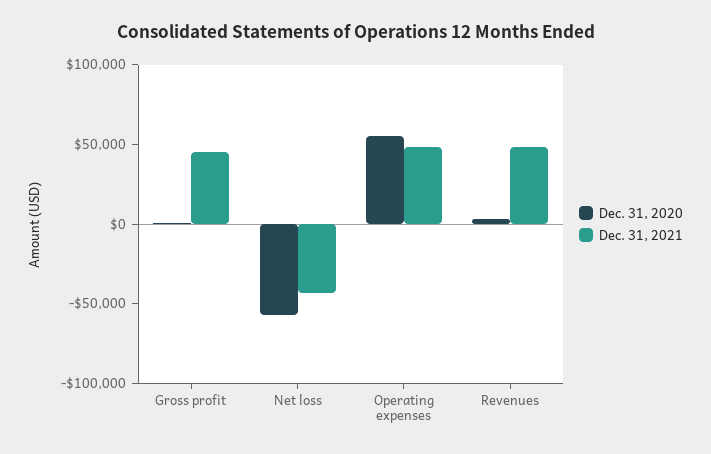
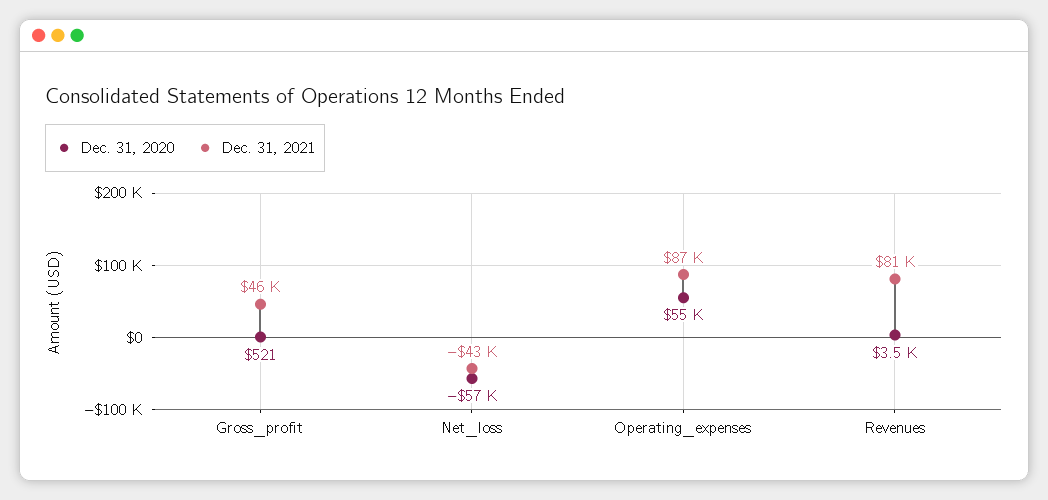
Dec. 31, 2021, Operating expenses: 50000 -> 87000
Dec. 31, 2021, Revenues: 50000 -> 81000

